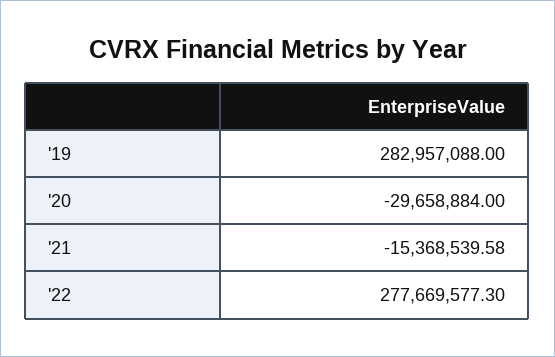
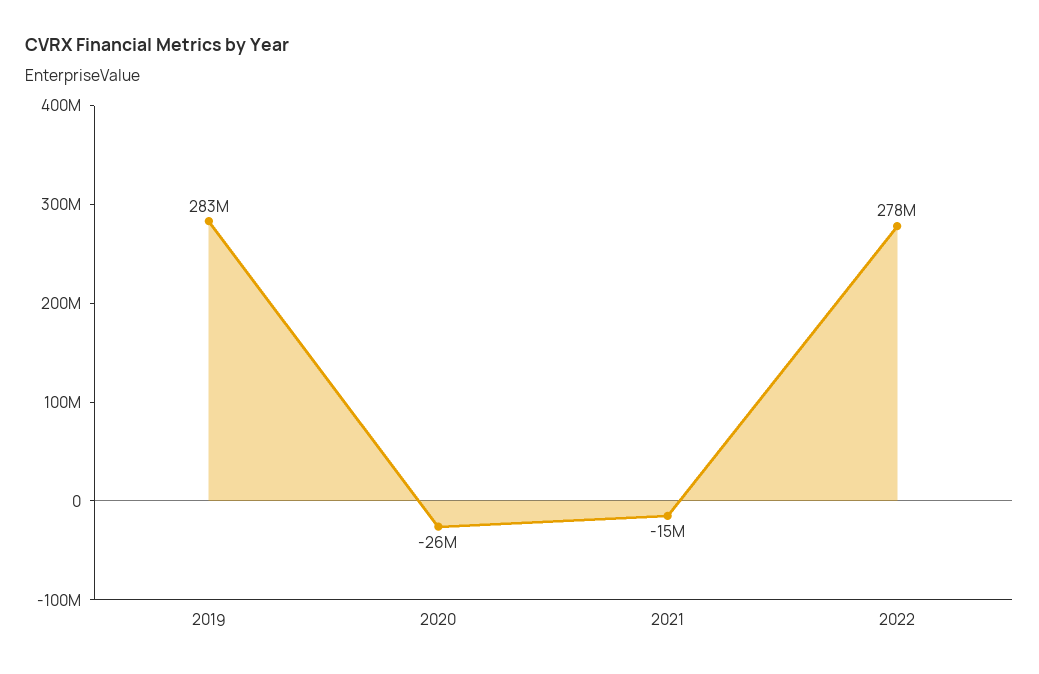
'20: -29658884 -> -26000000

